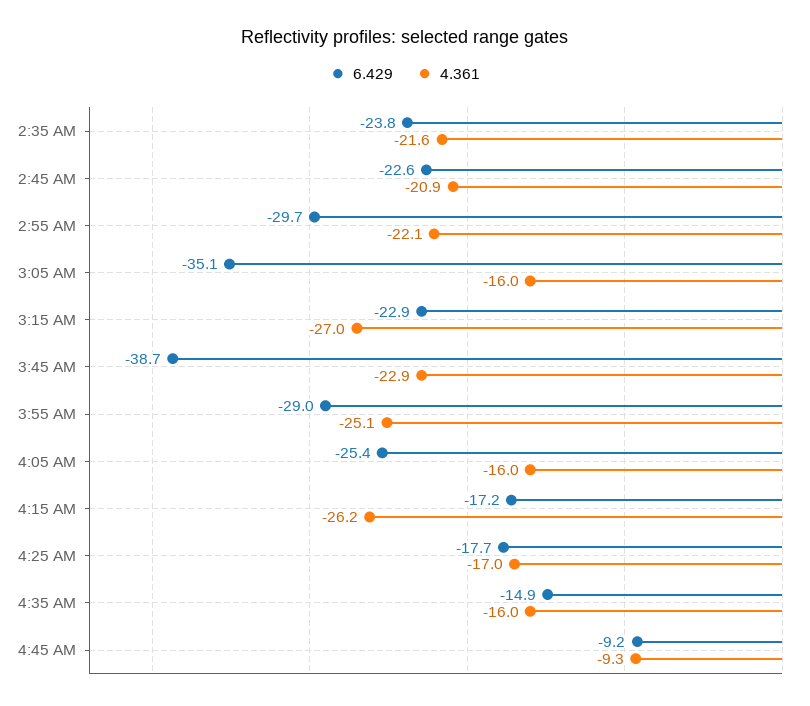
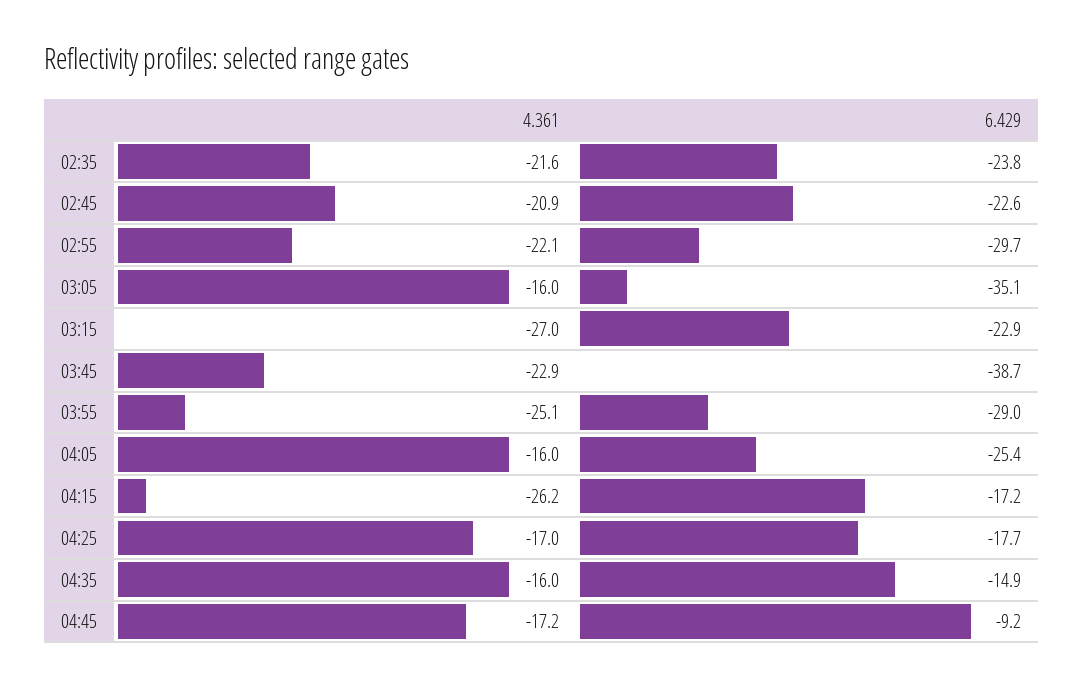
4.361, 4:45 AM: -9.3 -> -17.2

